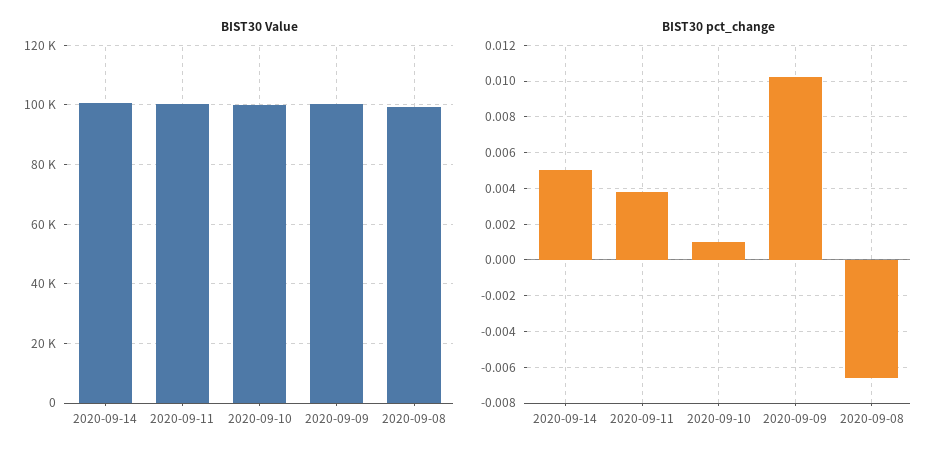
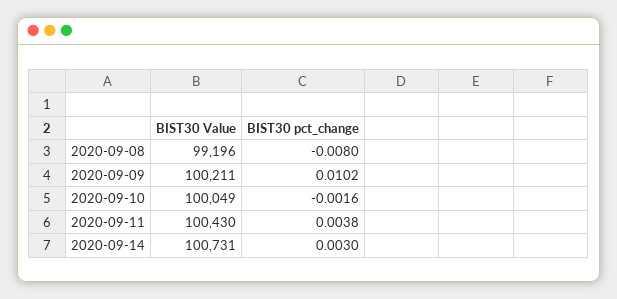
BIST30 pct_change, 2020-09-14: 0.005 -> 0.003
BIST30 pct_change, 2020-09-10: 0.001 -> -0.0016
BIST30 pct_change, 2020-09-08: -0.0065 -> -0.008

